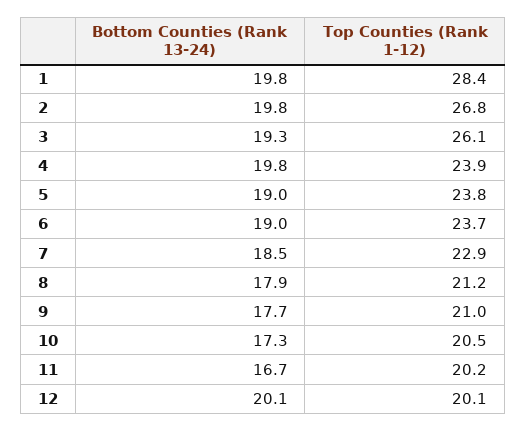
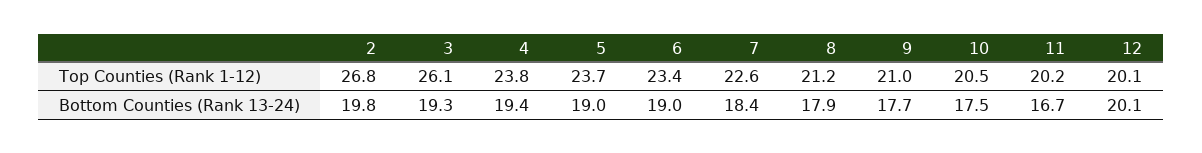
Bottom Counties (Rank 13-24), 1: 19.8 -> none
Top Counties (Rank 1-12), 1: 28.4 -> none
Bottom Counties (Rank 13-24), 4: 19.8 -> 19.4
Top Counties (Rank 1-12), 4: 23.9 -> 23.8
Top Counties (Rank 1-12), 5: 23.8 -> 23.7
Top Counties (Rank 1-12), 6: 23.7 -> 23.4
Bottom Counties (Rank 13-24), 7: 18.5 -> 18.4
Top Counties (Rank 1-12), 7: 22.9 -> 22.6
Bottom Counties (Rank 13-24), 10: 17.3 -> 17.5

